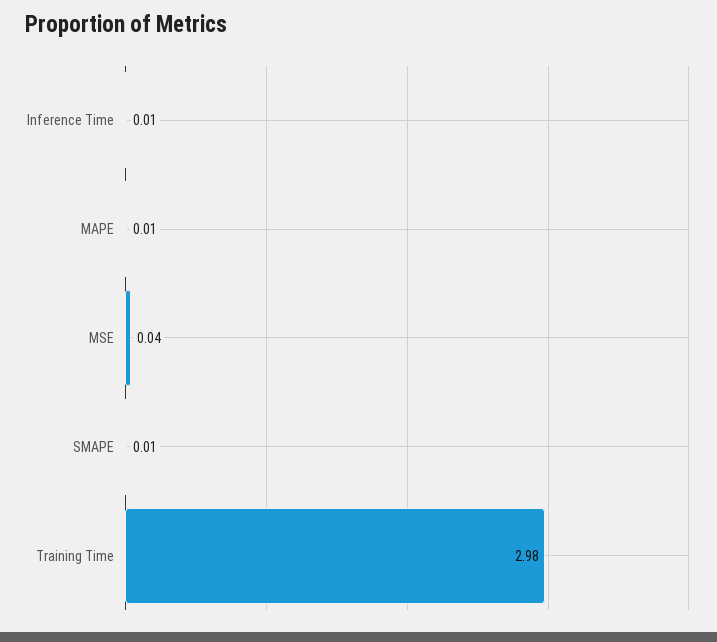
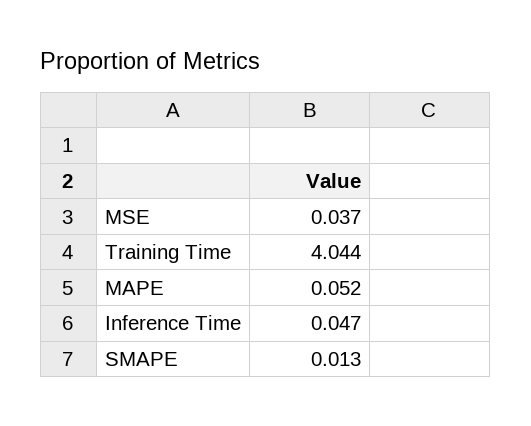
Inference Time: 0.01 -> 0.047
MAPE: 0.01 -> 0.052
Training Time: 2.98 -> 4.044

